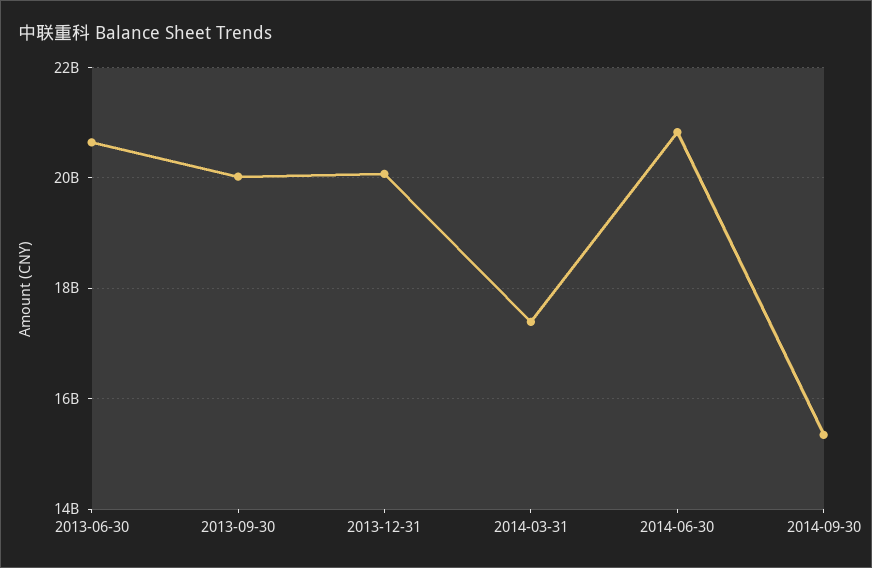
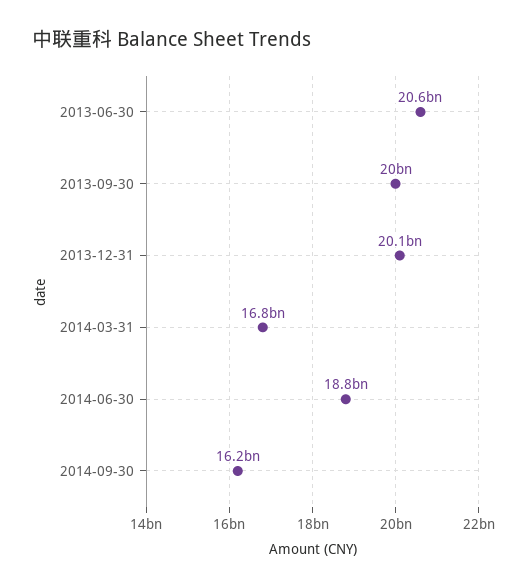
2014-03-31: 17400000000 -> 16800000000
2014-06-30: 20800000000 -> 18800000000
2014-09-30: 15400000000 -> 16200000000

